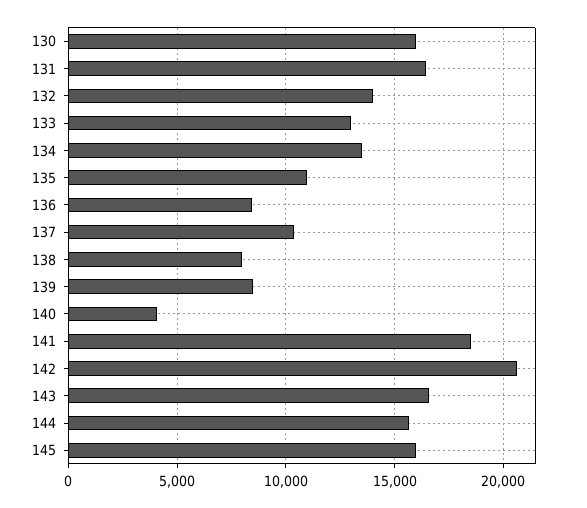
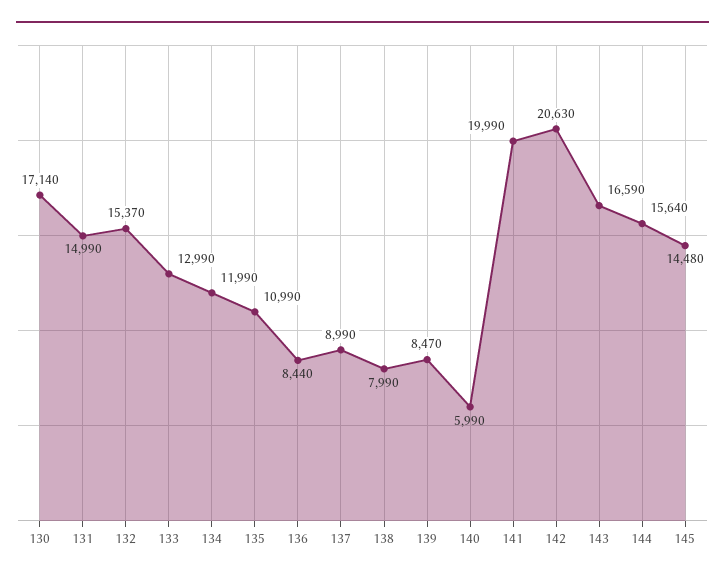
130: 16000 -> 17140
131: 16500 -> 14990
132: 14000 -> 15370
134: 13500 -> 11990
137: 10500 -> 8990
140: 4000 -> 5990
141: 18500 -> 19990
145: 16000 -> 14480

